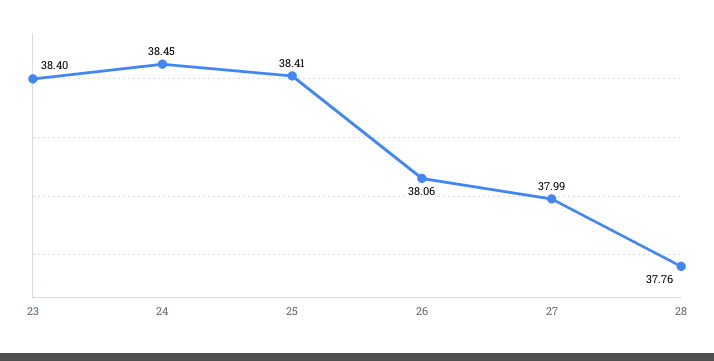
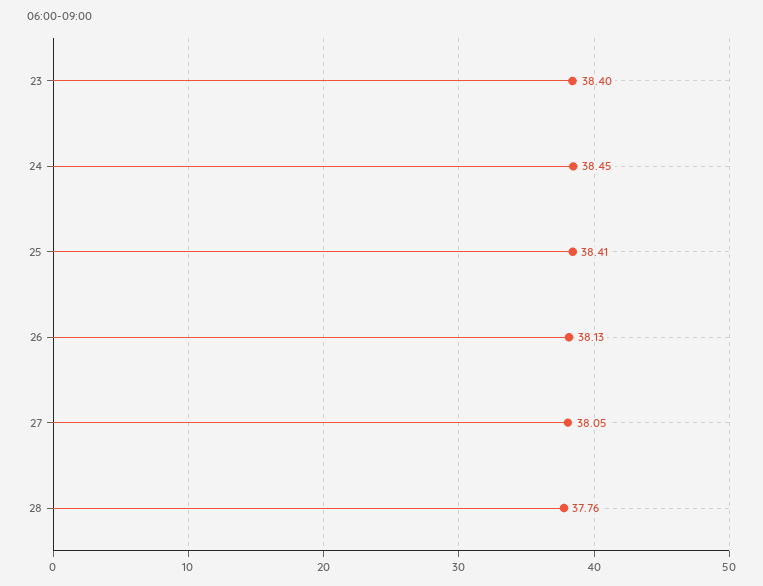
26: 38.06 -> 38.13
27: 37.99 -> 38.05

